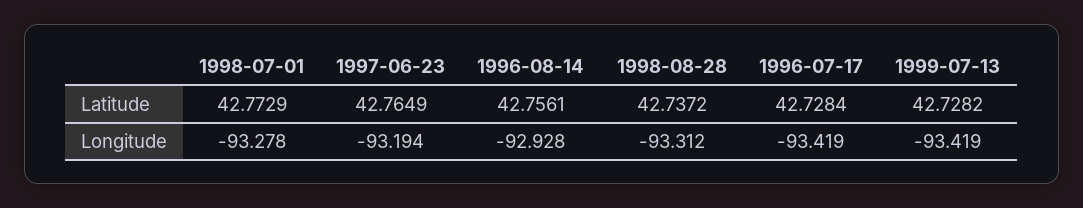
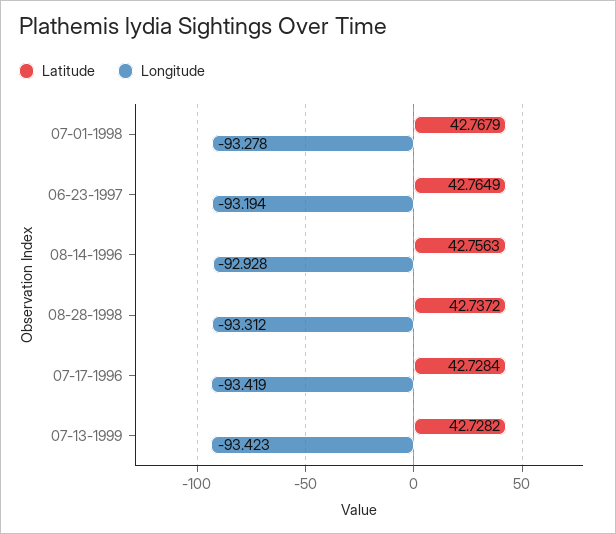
Latitude, 1998-07-01: 42.7729 -> 42.7679
Latitude, 1996-08-14: 42.7561 -> 42.7563
Longitude, 1999-07-13: -93.419 -> -93.423

